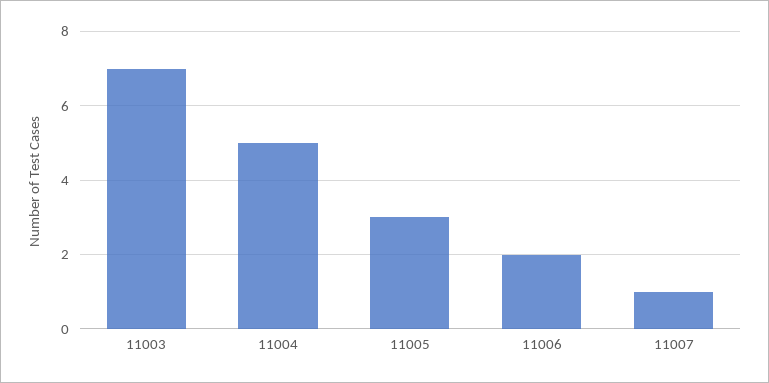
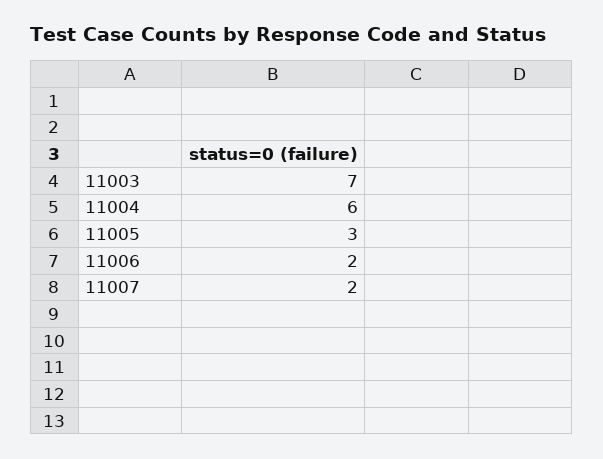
11004: 5 -> 6
11007: 1 -> 2

